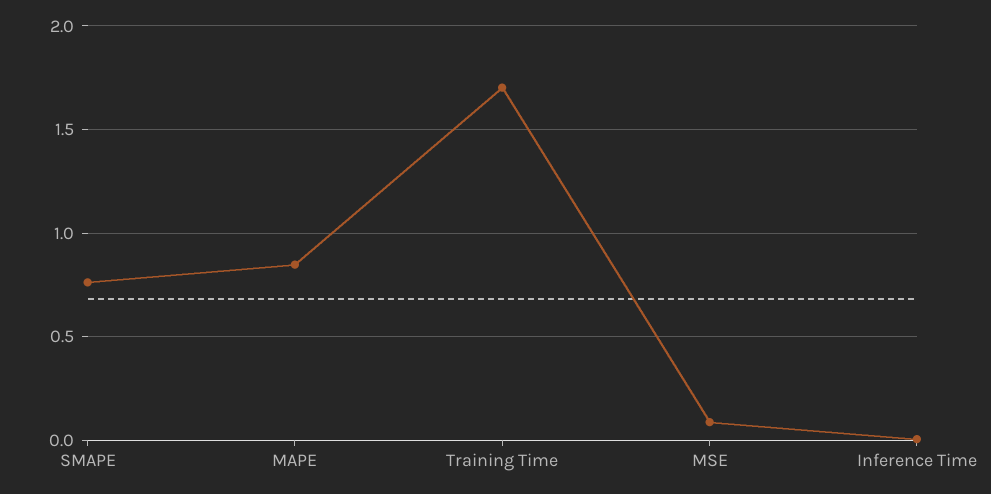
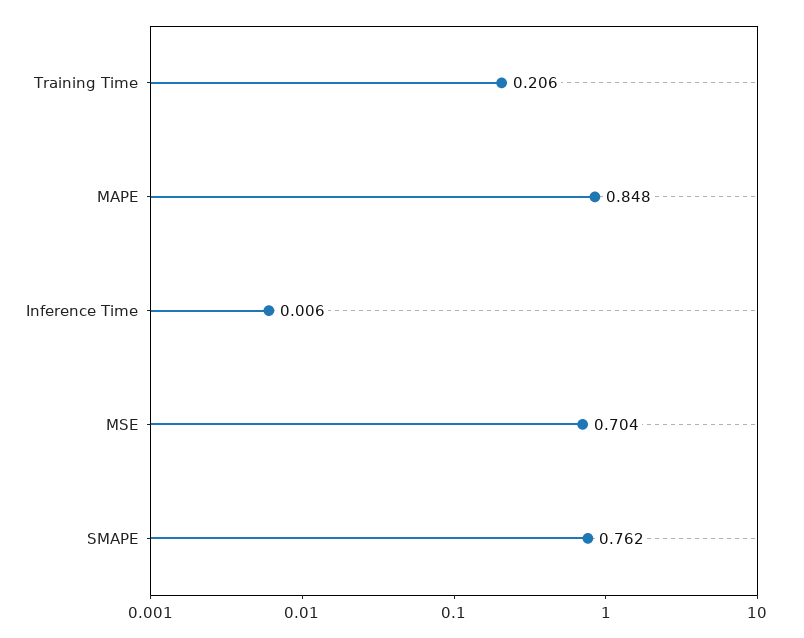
Training Time: 1.7 -> 0.206
MSE: 0.1 -> 0.704

